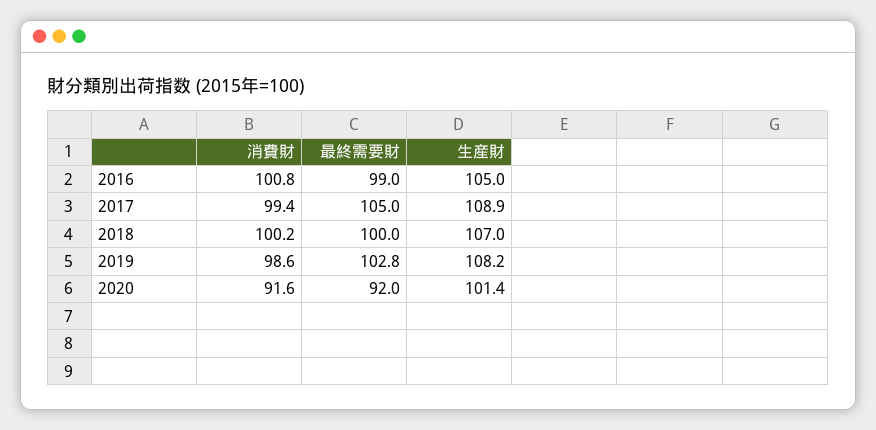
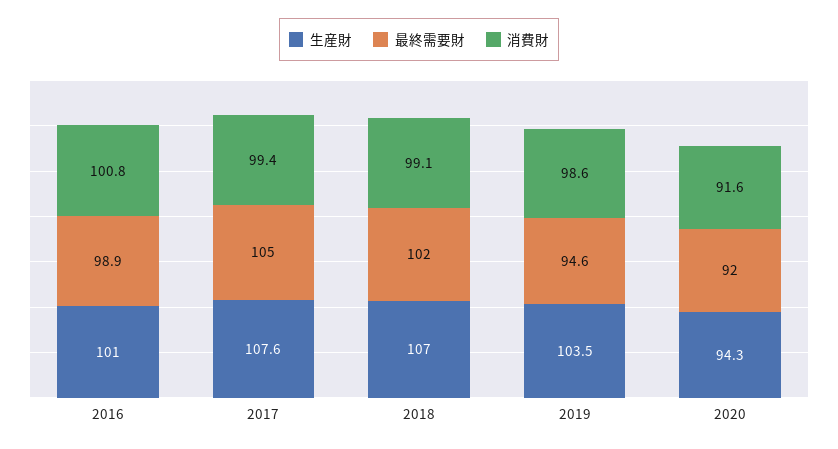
最終需要財, 2016: 99 -> 98.9
生産財, 2016: 105 -> 101
生産財, 2017: 108.9 -> 107.6
消費財, 2018: 100.2 -> 99.1
最終需要財, 2018: 100 -> 102
最終需要財, 2019: 102.8 -> 94.6
生産財, 2019: 108.2 -> 103.5
生産財, 2020: 101.4 -> 94.3

